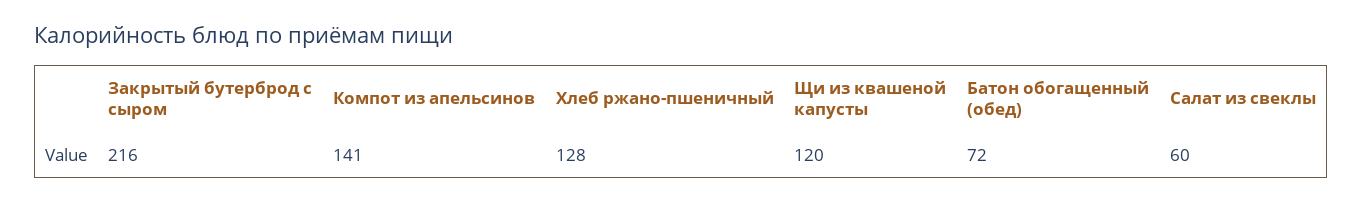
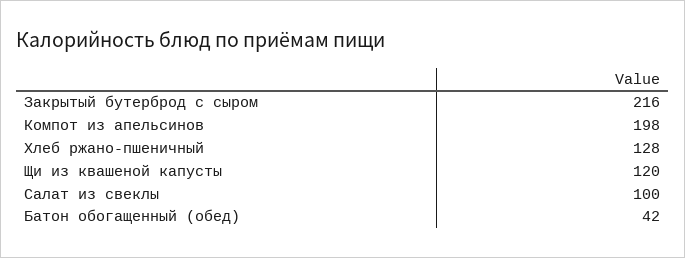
Компот из апельсинов: 141 -> 198
Батон обогащенный (обед): 72 -> 42
Салат из свеклы: 60 -> 100

